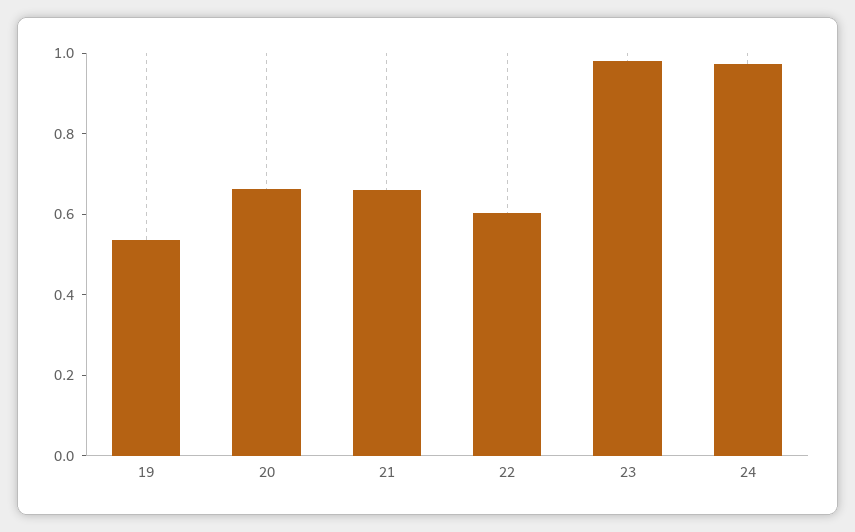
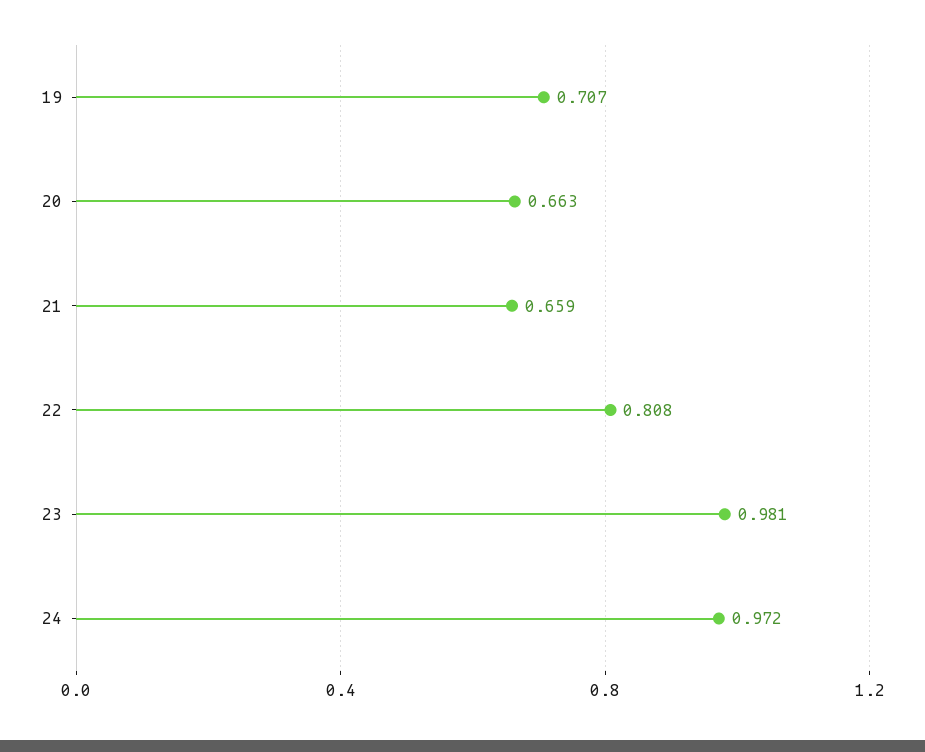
19: 0.55 -> 0.707
22: 0.6 -> 0.808

